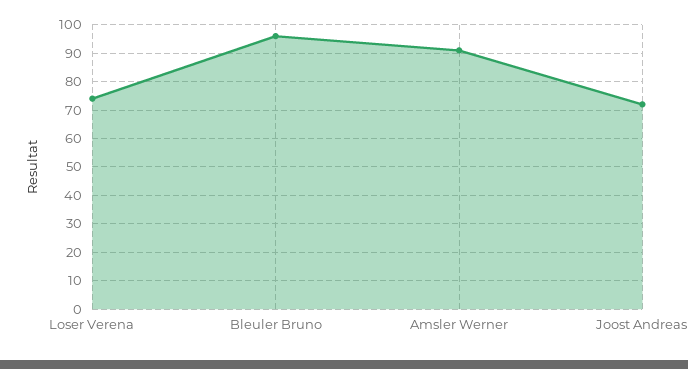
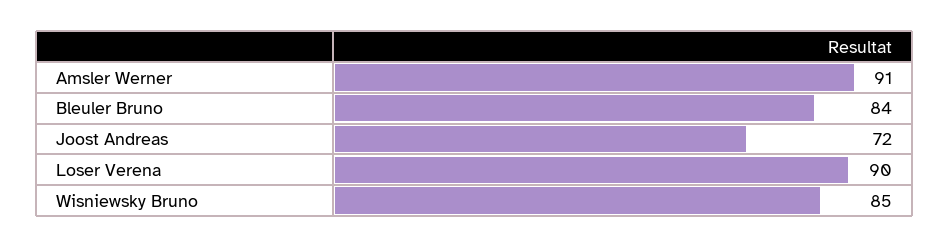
Loser Verena: 75 -> 90
Bleuler Bruno: 95 -> 84
Wisniewsky Bruno: none -> 85

